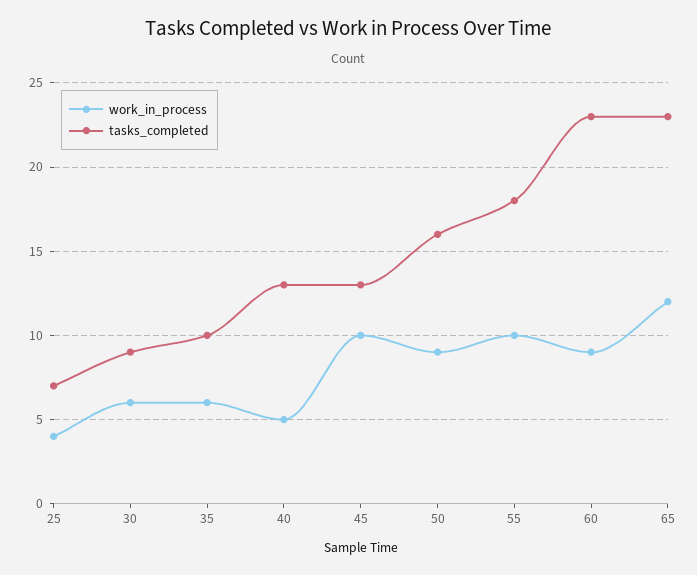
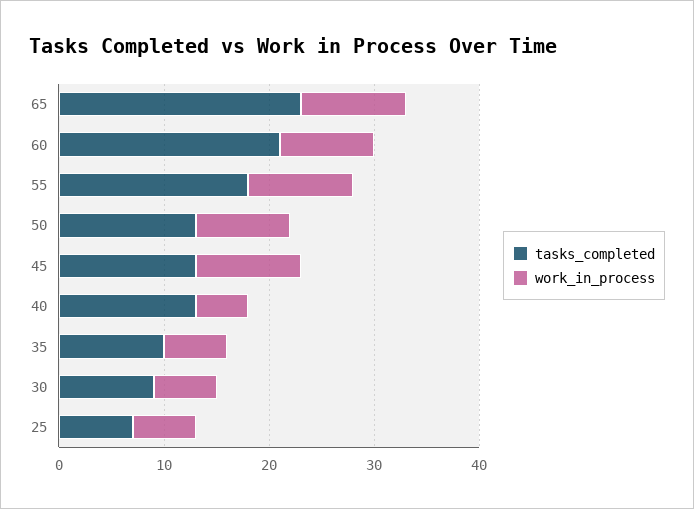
work_in_process, 25: 4 -> 6
tasks_completed, 50: 16 -> 13
tasks_completed, 60: 23 -> 21
work_in_process, 65: 12 -> 10

